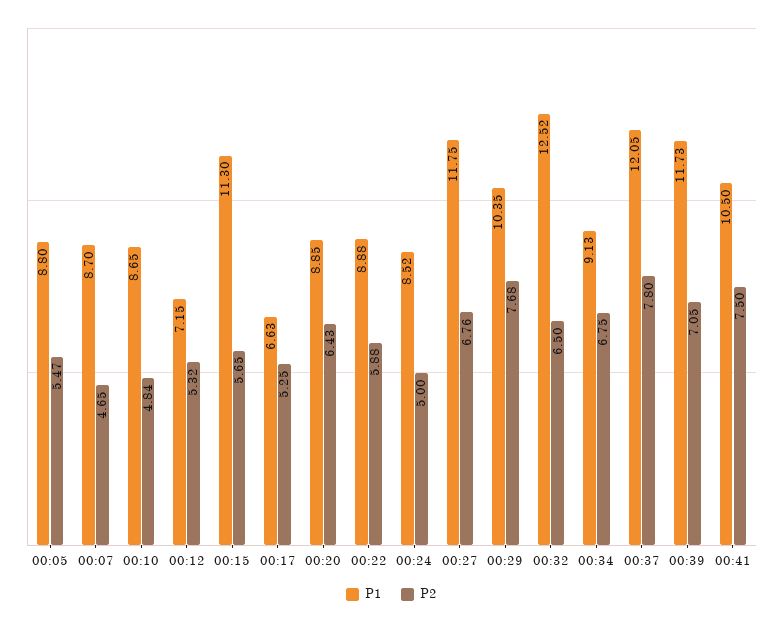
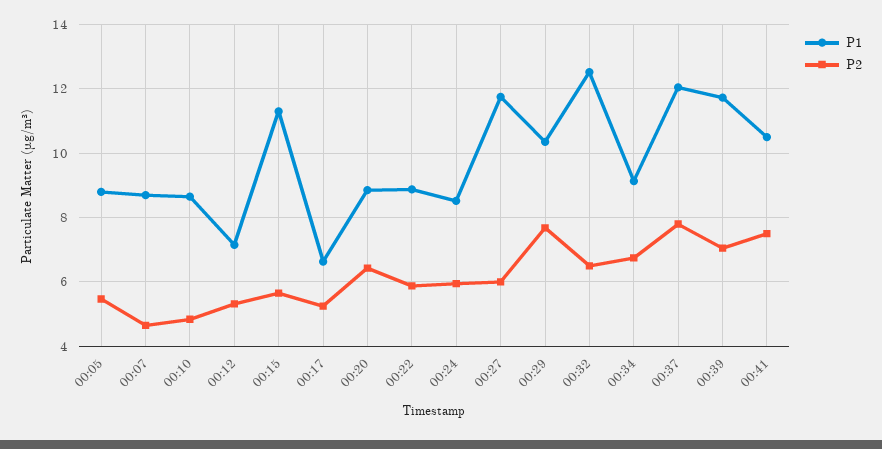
P2, 00:24: 5 -> 6
P2, 00:27: 6.76 -> 6

